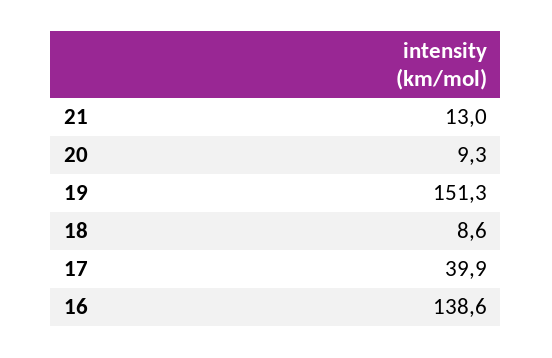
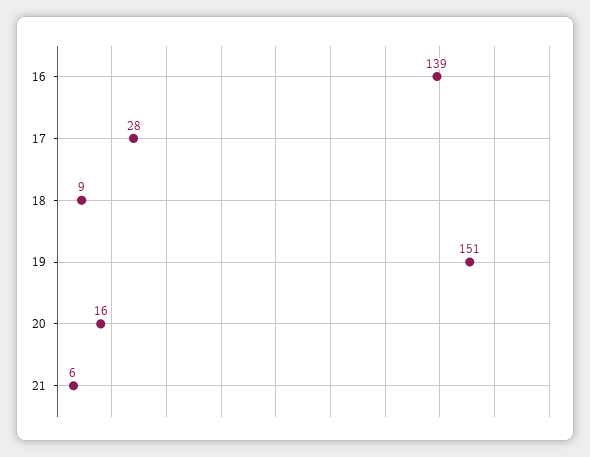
21: 13 -> 6
20: 9.3 -> 16
17: 39.9 -> 28

